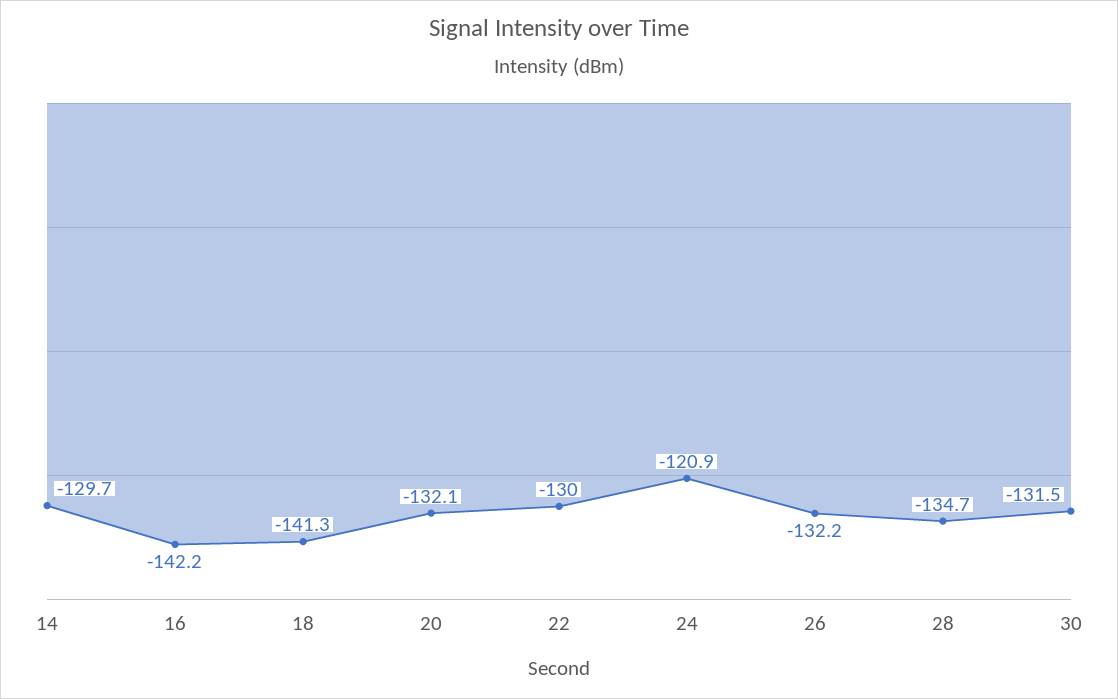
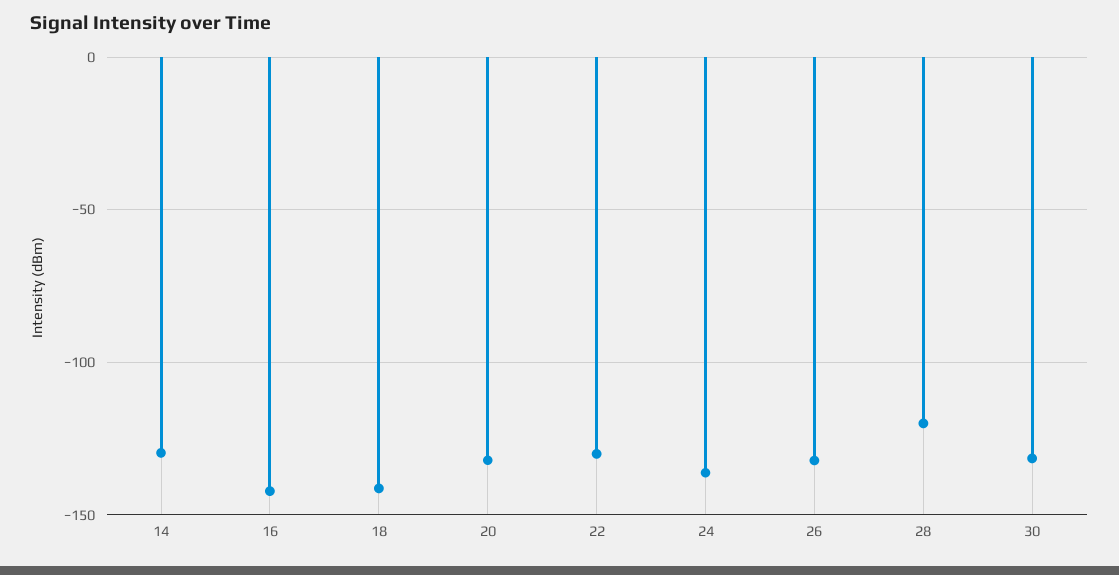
24: -120.9 -> -135
28: -134.7 -> -120

